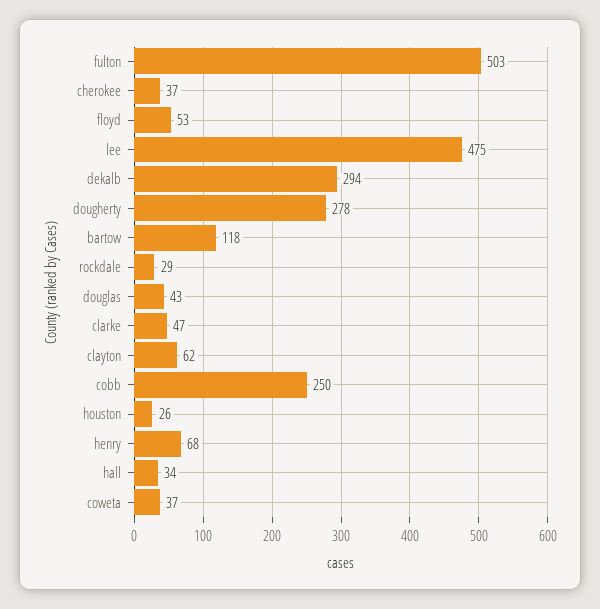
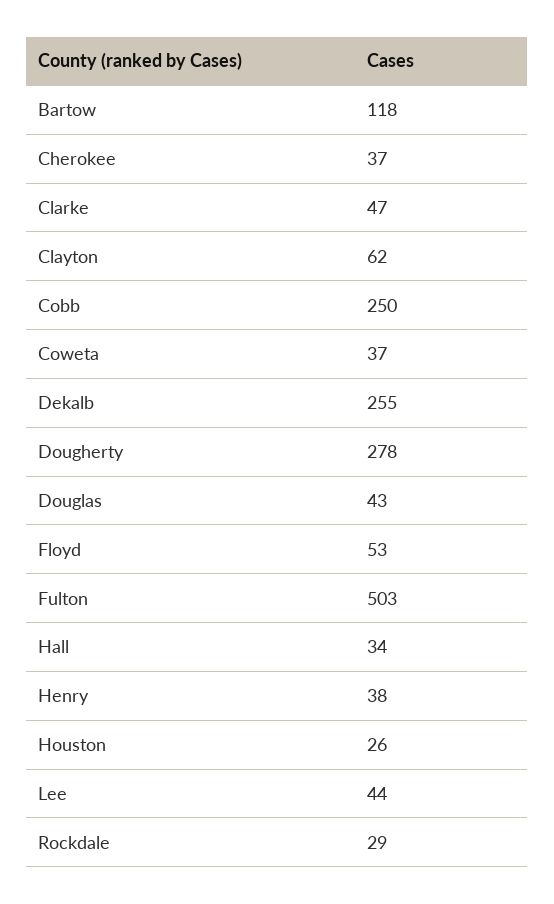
lee: 475 -> 44
dekalb: 294 -> 255
henry: 68 -> 38

